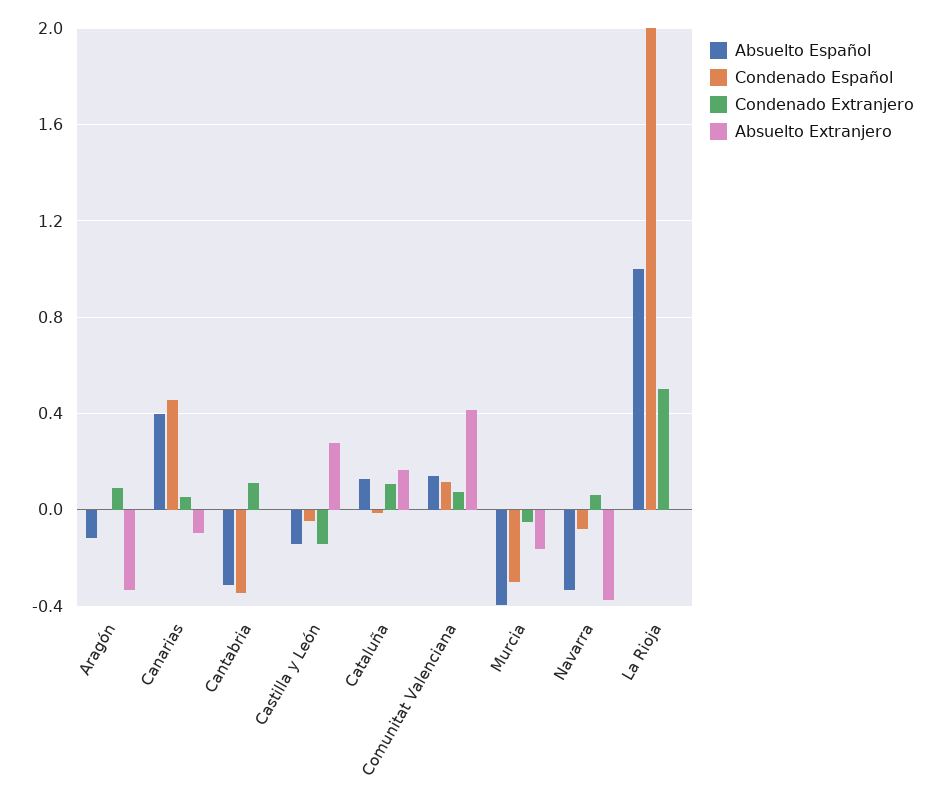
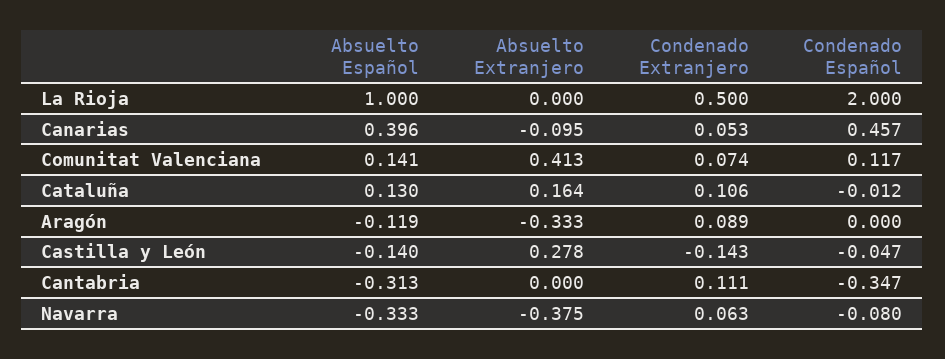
Absuelto Español, Murcia: -0.4 -> none
Condenado Español, Murcia: -0.3 -> none
Condenado Extranjero, Murcia: -0.05 -> none
Absuelto Extranjero, Murcia: -0.15 -> none

